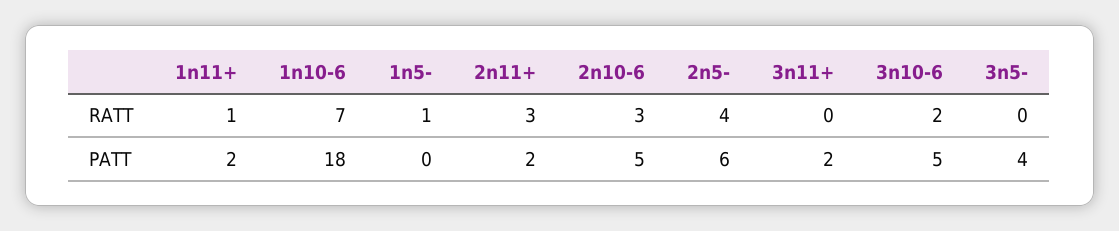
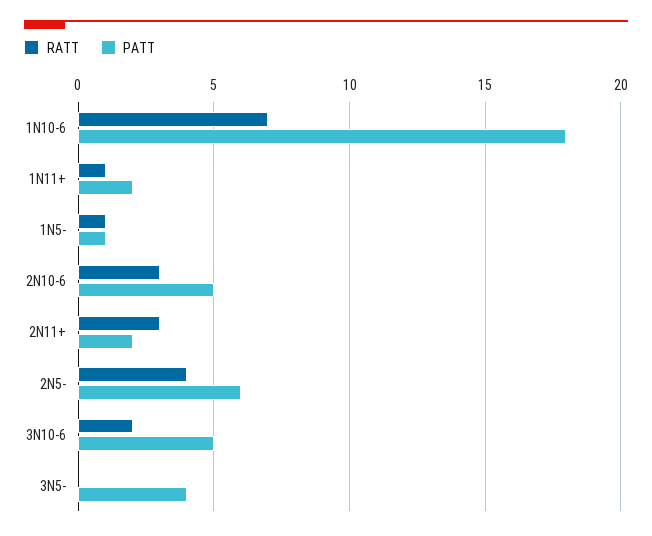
RATT, 3n11+: 0 -> none
PATT, 1n5-: 0 -> 1
PATT, 3n11+: 2 -> none

